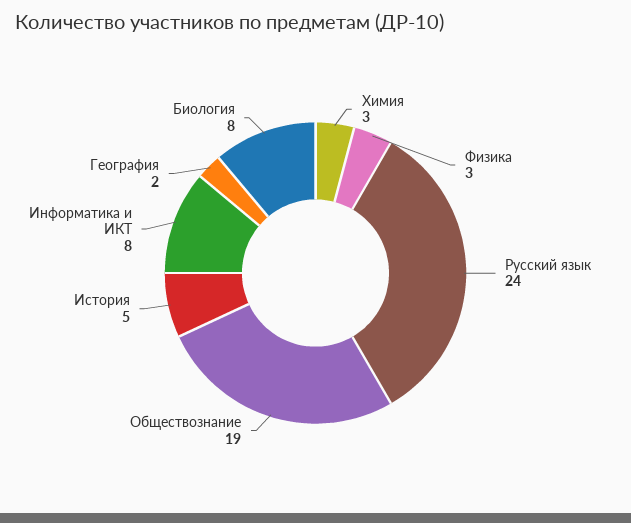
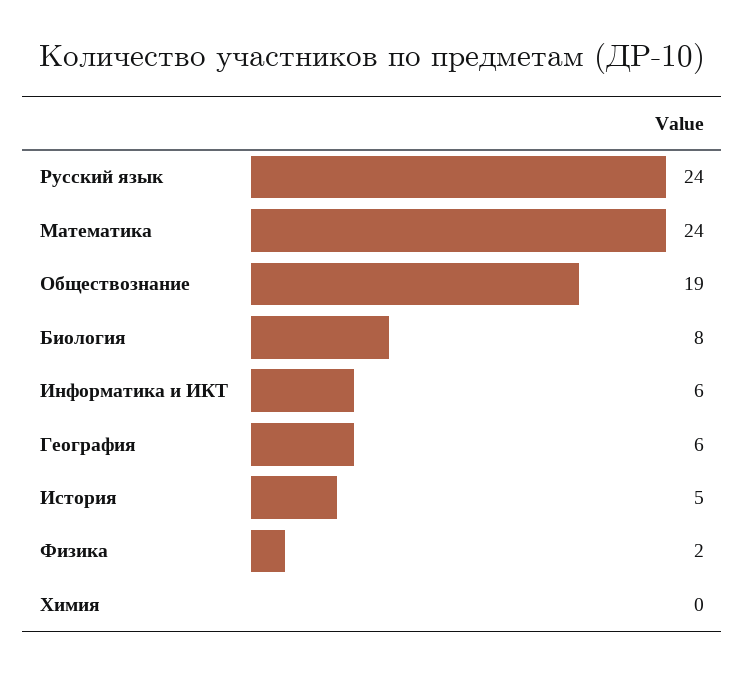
Химия: 3 -> 0
Физика: 3 -> 2
Информатика и ИКТ: 8 -> 6
География: 2 -> 6
Математика: none -> 24

